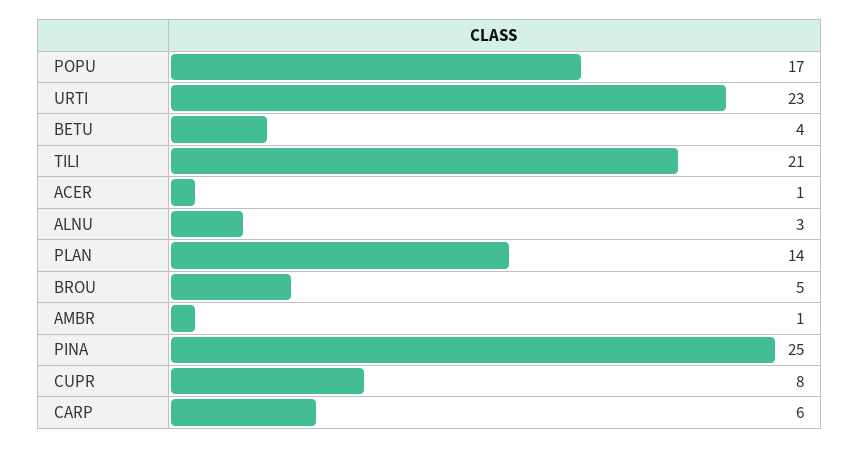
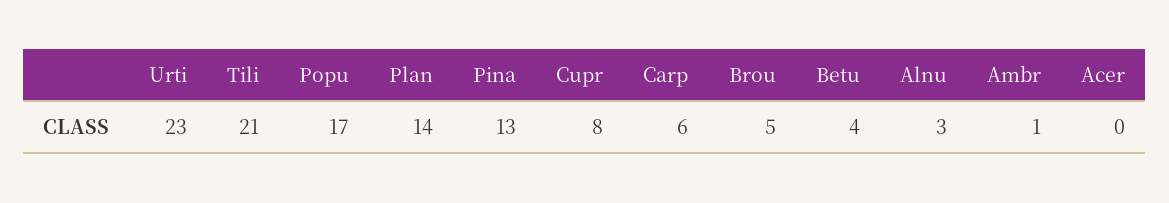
ACER: 1 -> 0
PINA: 25 -> 13

